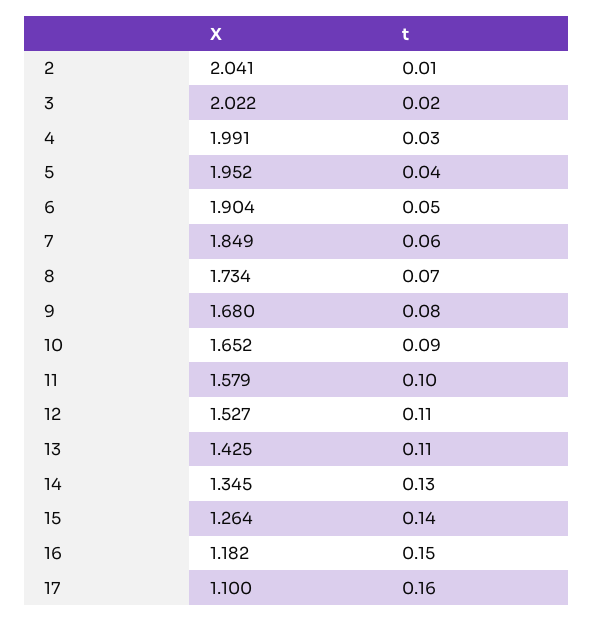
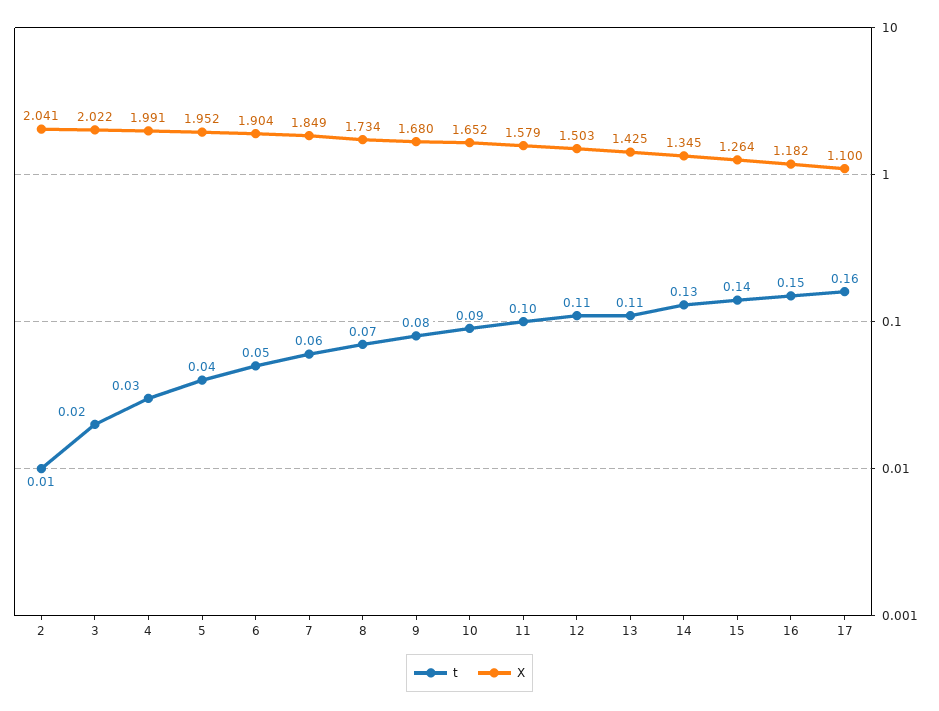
X, 12: 1.527 -> 1.503

